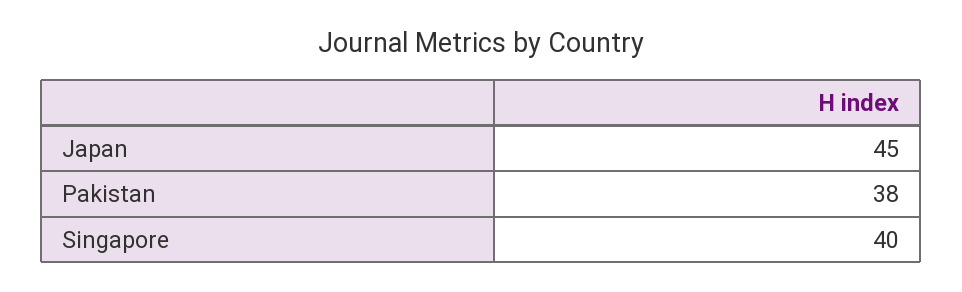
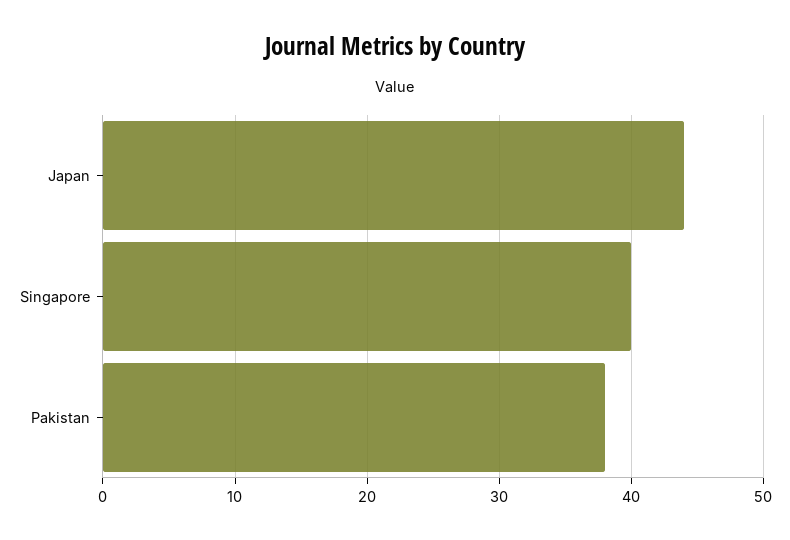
Japan: 45 -> 44

